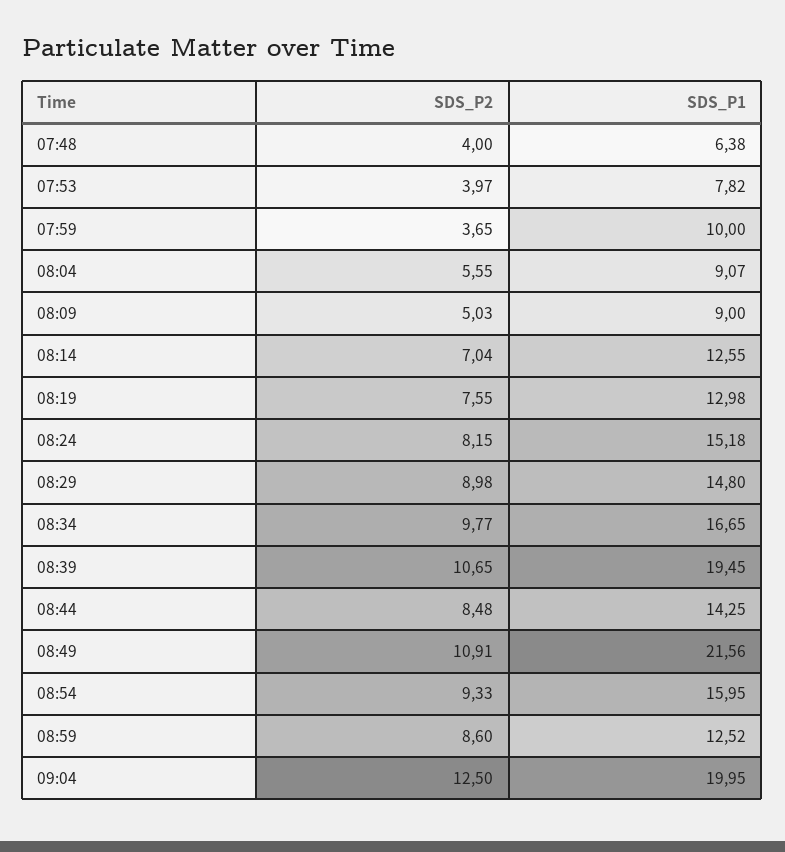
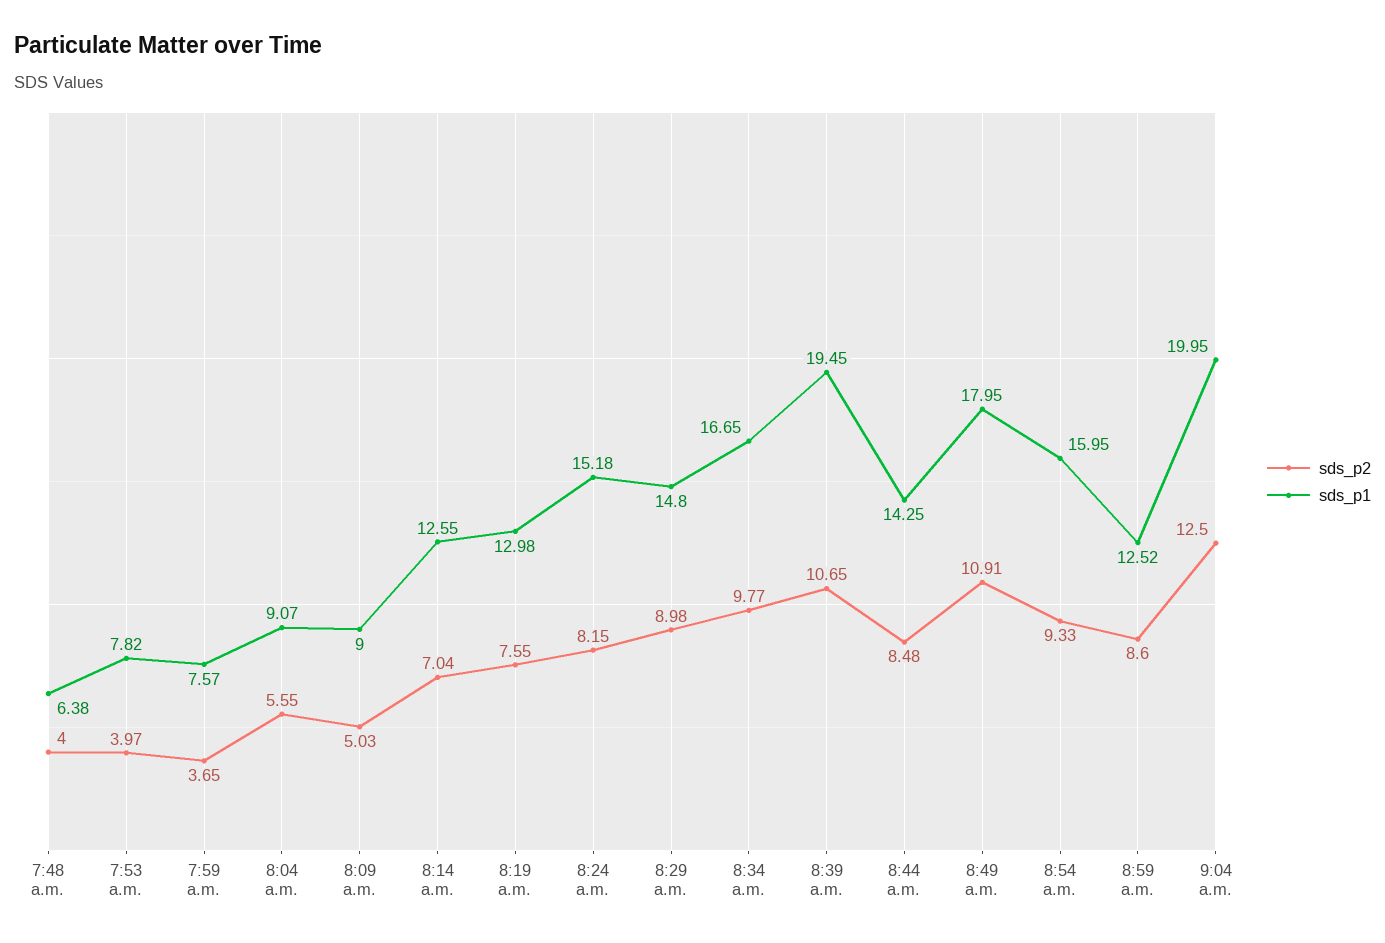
SDS_P1, 07:59: 10 -> 7.57
SDS_P1, 08:49: 21.56 -> 17.95

